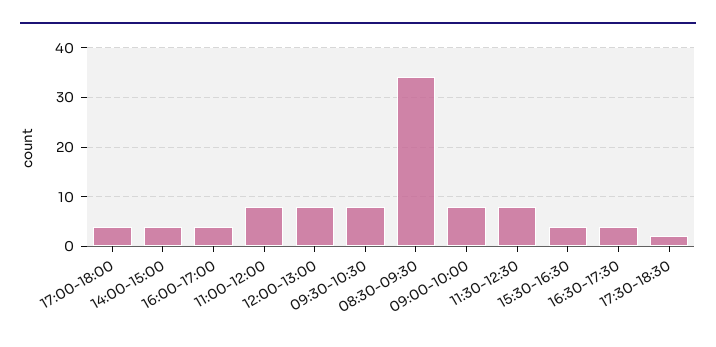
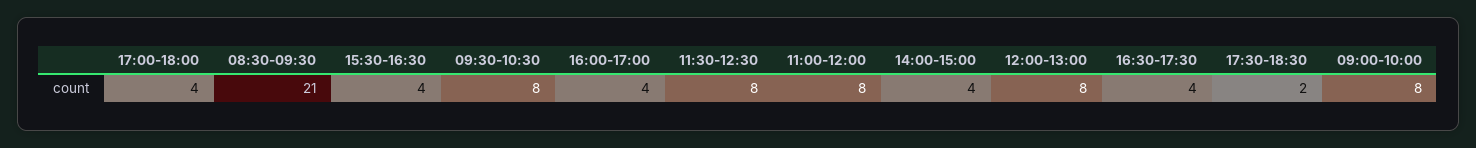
08:30-09:30: 35 -> 21

